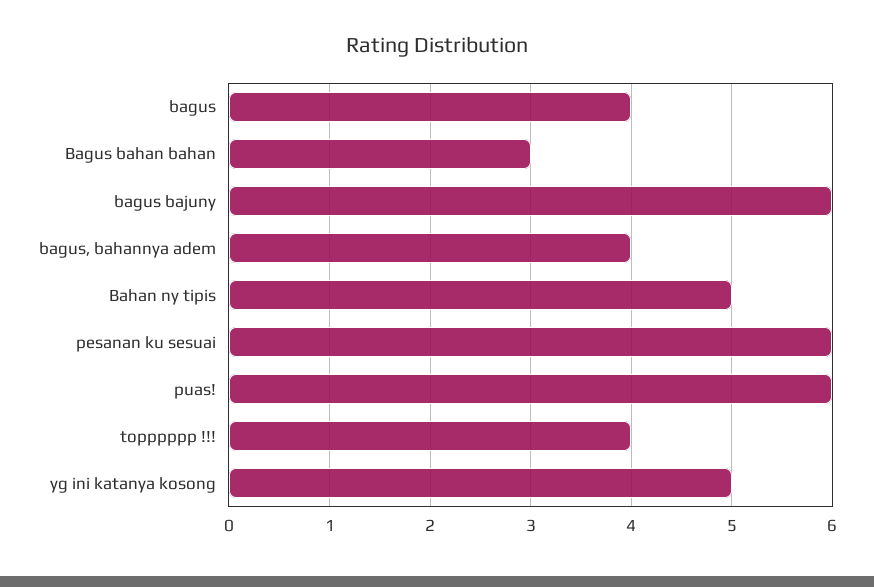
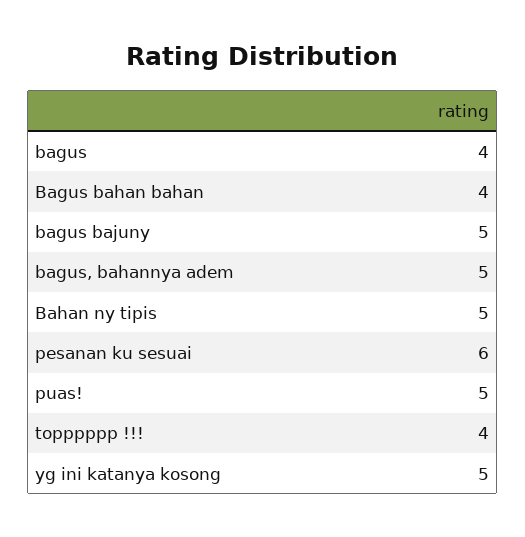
Bagus bahan bahan: 3 -> 4
bagus bajuny: 6 -> 5
bagus, bahannya adem: 4 -> 5
puas!: 6 -> 5

